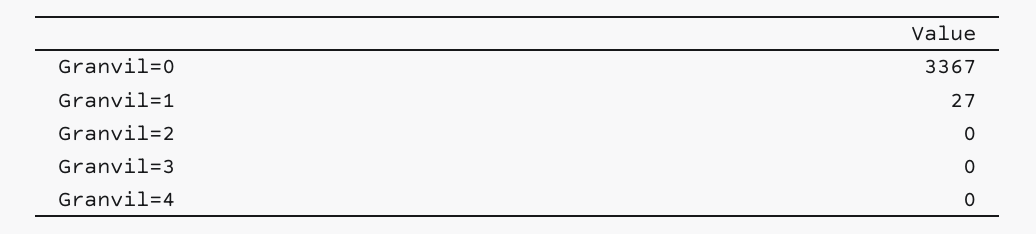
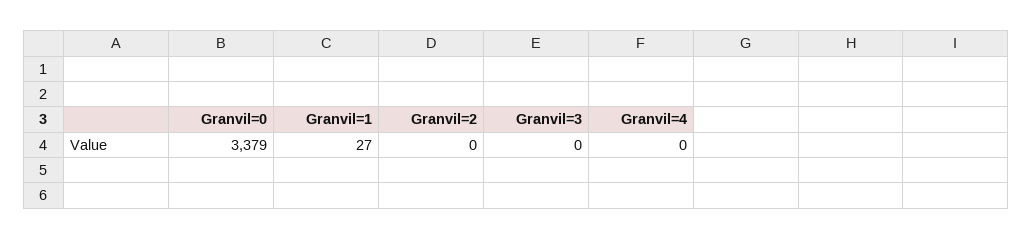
Granvil=0: 3367 -> 3379

